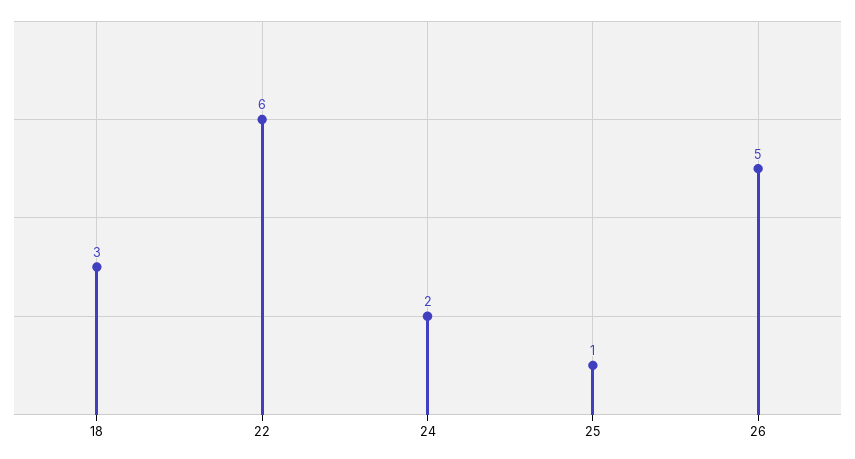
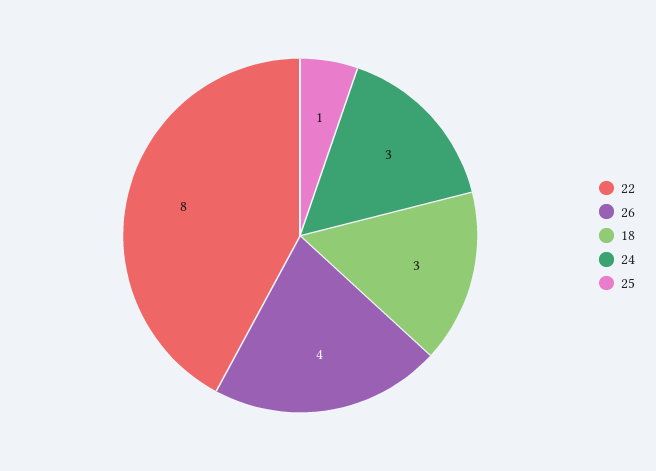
22: 6 -> 8
24: 2 -> 3
26: 5 -> 4

